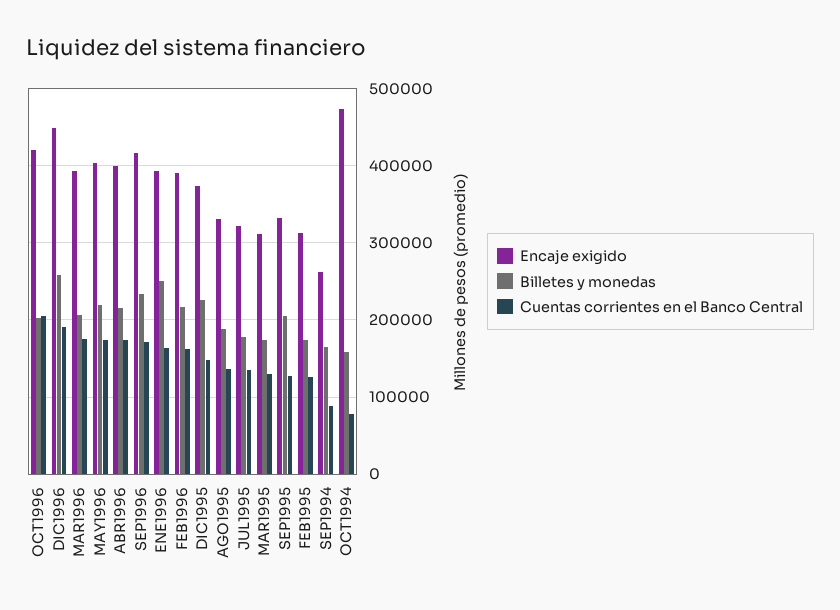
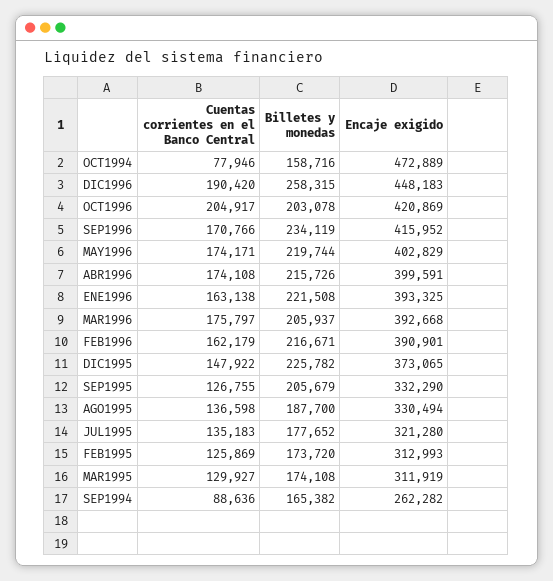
Billetes y monedas, ENE1996: 250000 -> 221508

